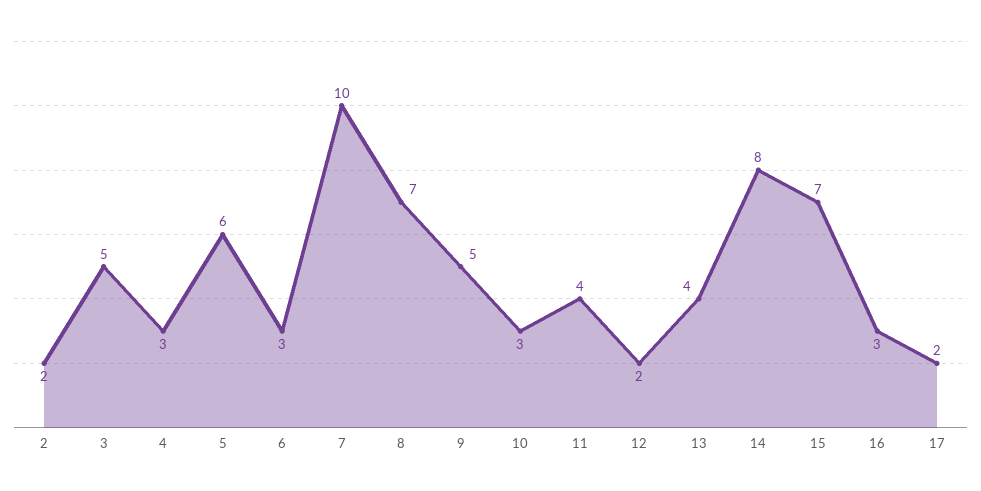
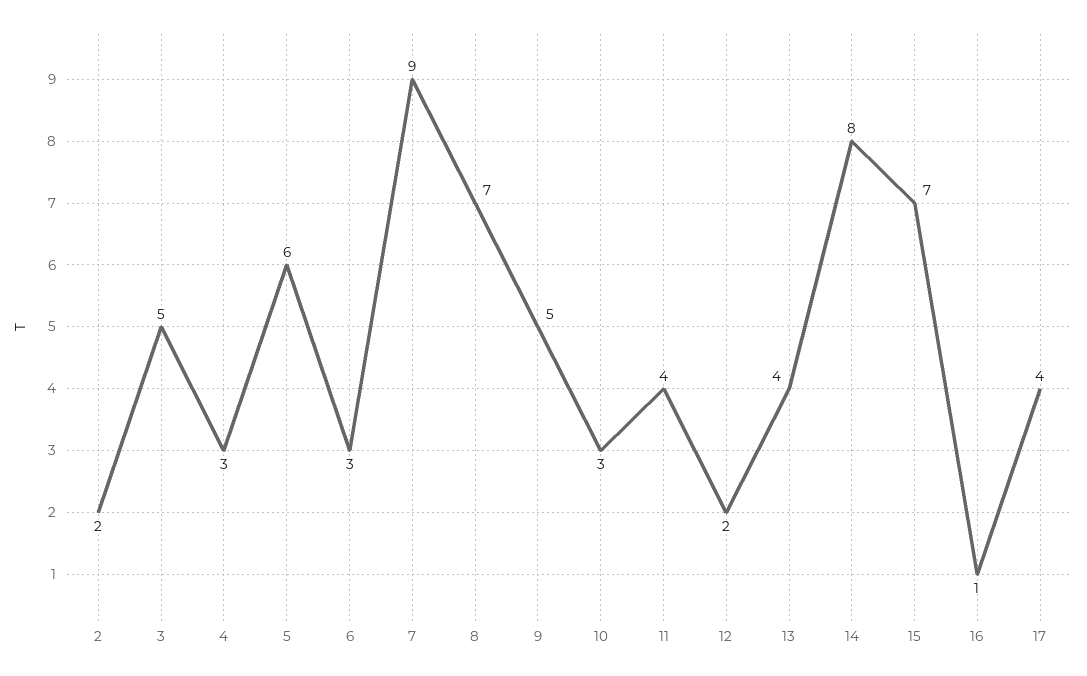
7: 10 -> 9
16: 3 -> 1
17: 2 -> 4

